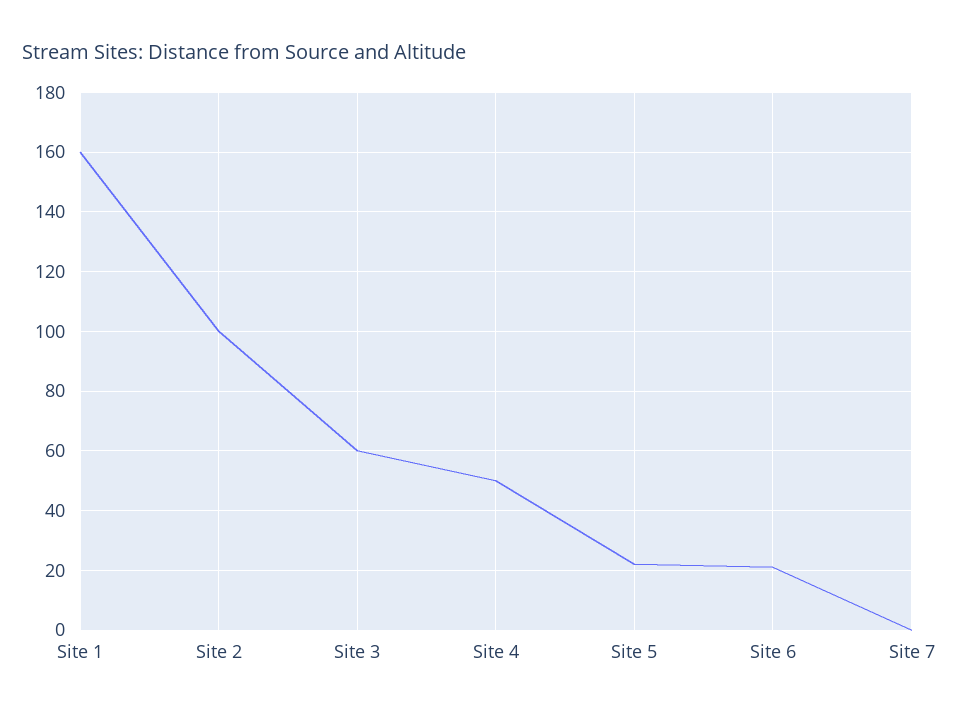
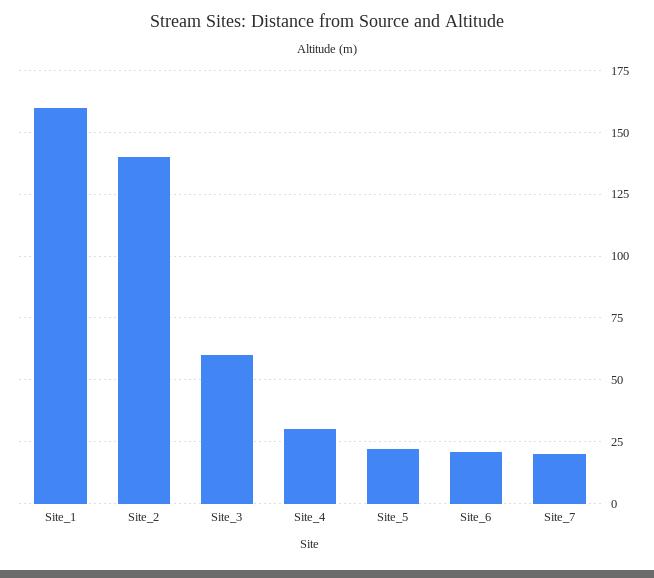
Site 2: 100 -> 140
Site 4: 50 -> 30
Site 7: 0 -> 20

